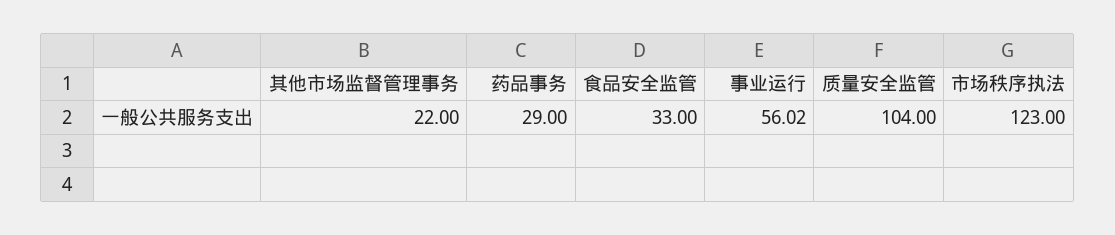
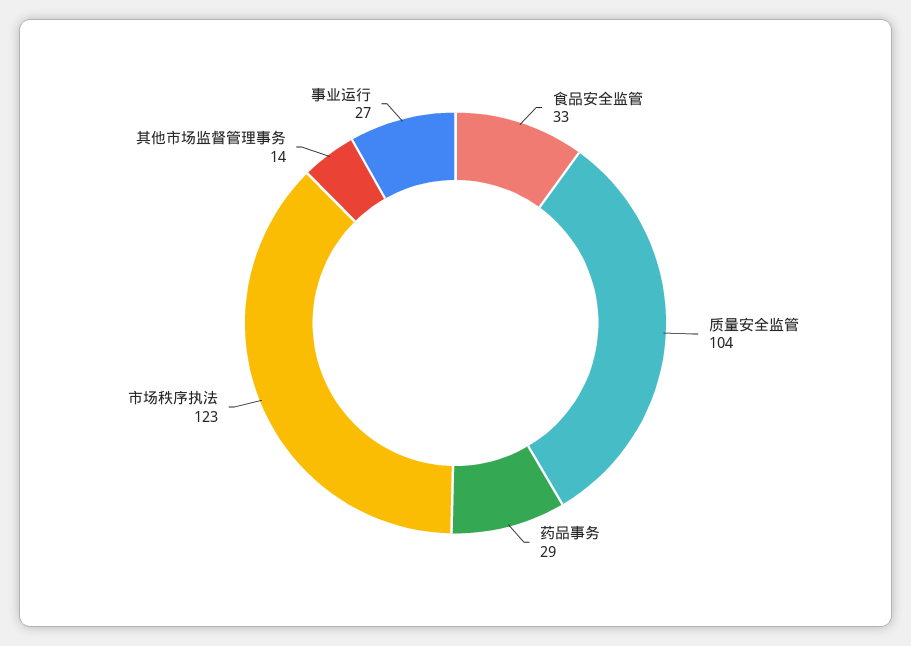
其他市场监督管理事务: 22 -> 14
事业运行: 56.02 -> 27

